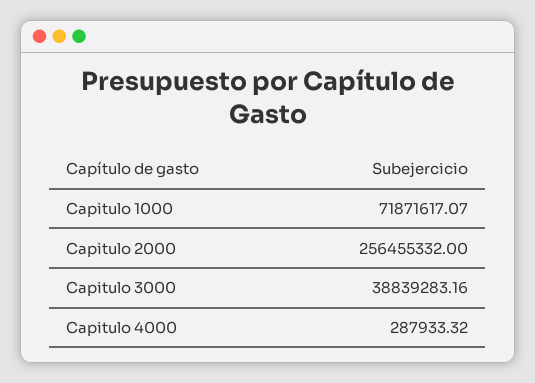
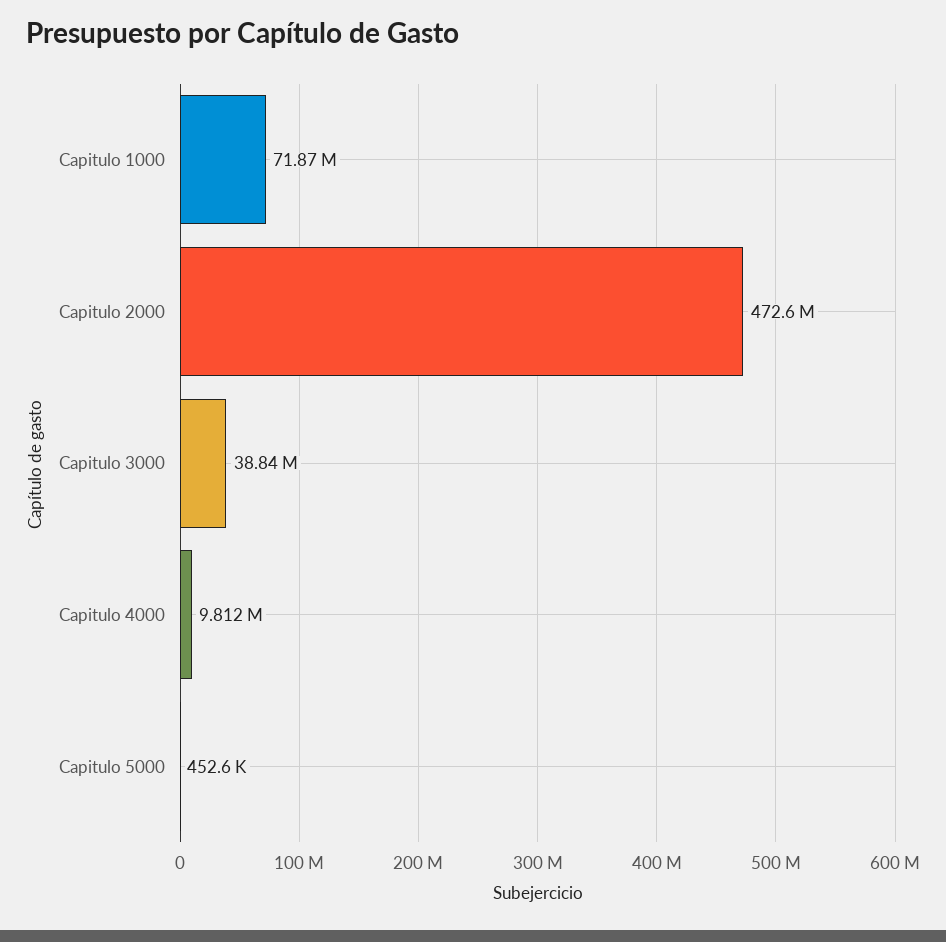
Capitulo 2000: 256455332 -> 472600000
Capitulo 4000: 287933.32 -> 9812000
Capitulo 5000: none -> 452600

